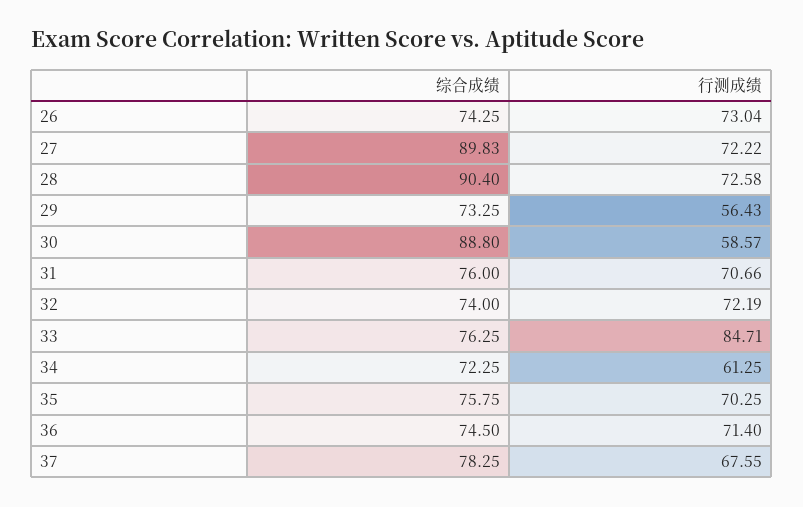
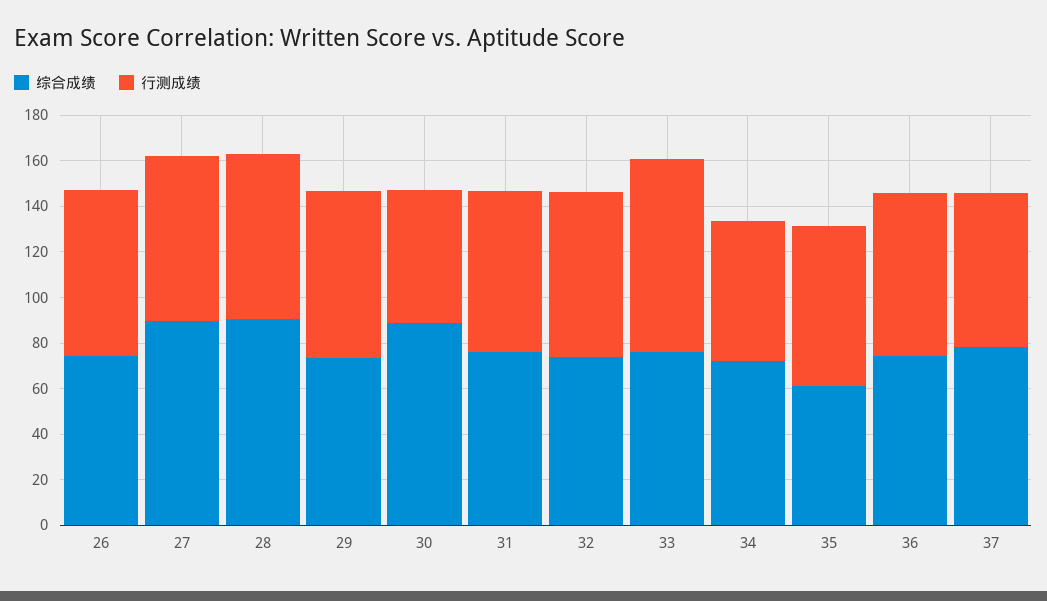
行测成绩, 29: 56.43 -> 75
综合成绩, 35: 75.75 -> 60

